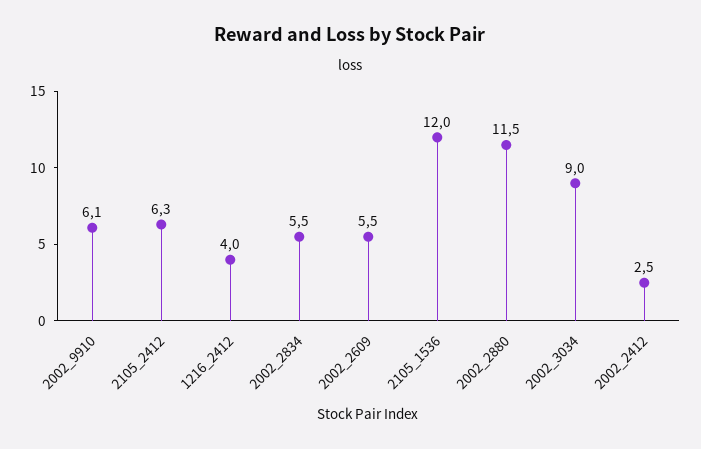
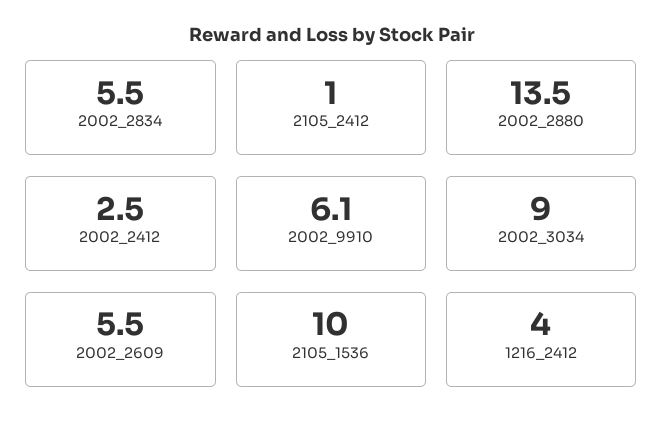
2105_2412: 6.3 -> 1
2105_1536: 12 -> 10
2002_2880: 11.5 -> 13.5

